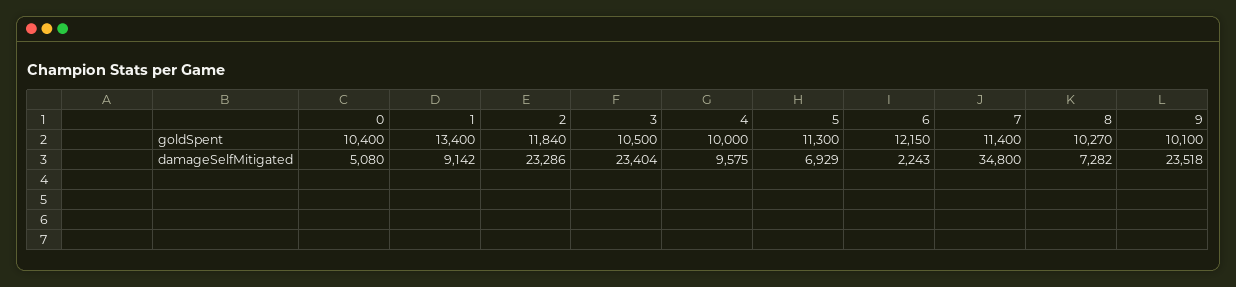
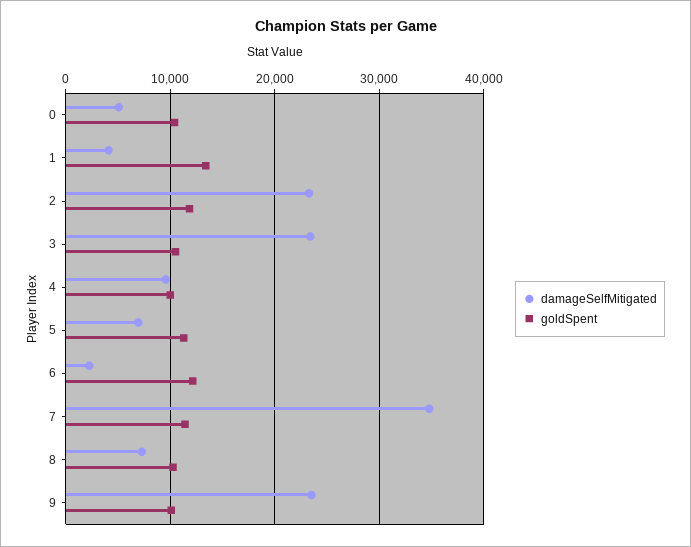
damageSelfMitigated, 1: 9142 -> 4000

